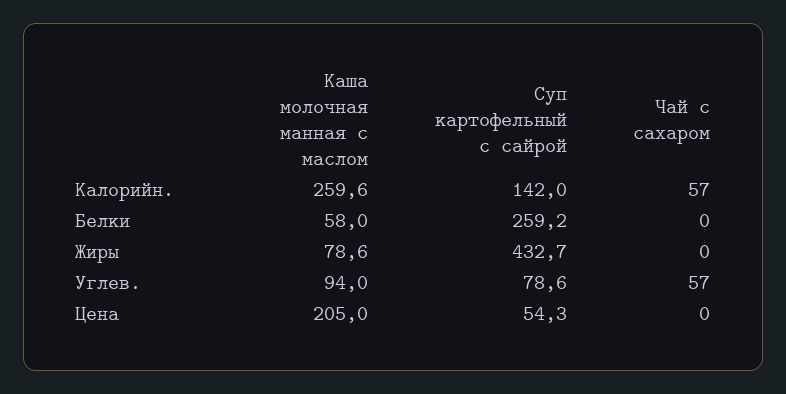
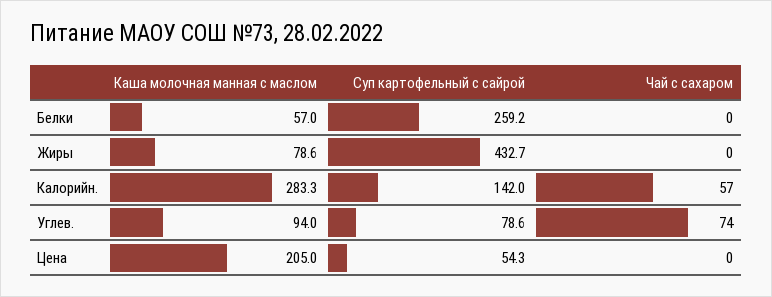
Каша молочная манная с маслом, Калорийн.: 259.6 -> 283.3
Каша молочная манная с маслом, Белки: 58 -> 57
Чай с сахаром, Углев.: 57 -> 74

